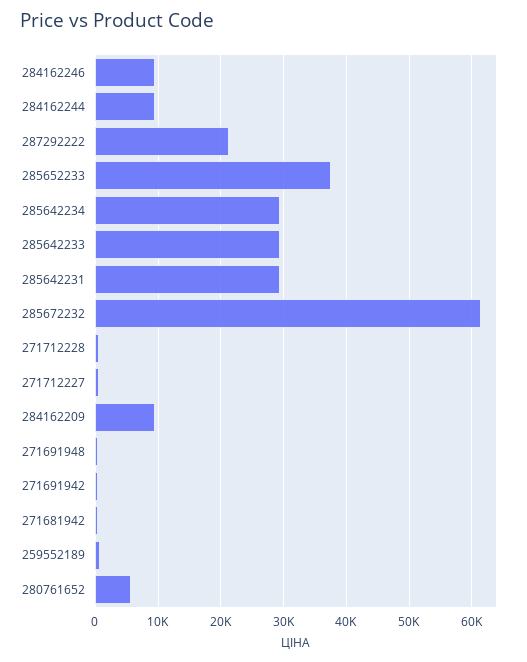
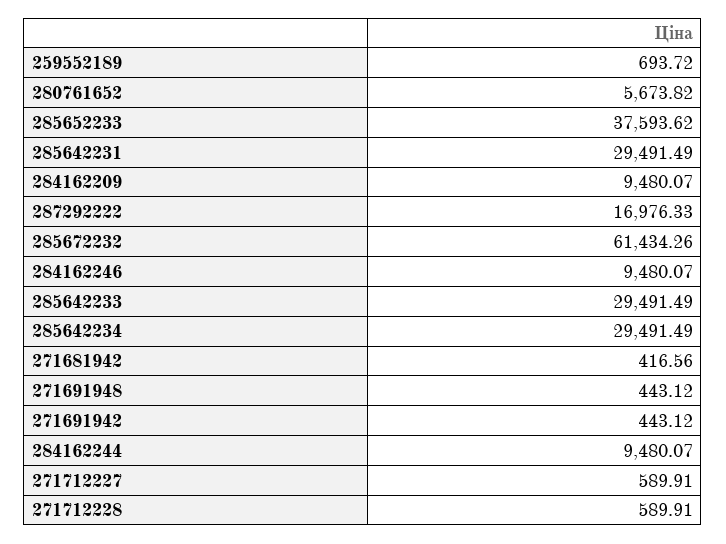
287292222: 21000 -> 16976.33

